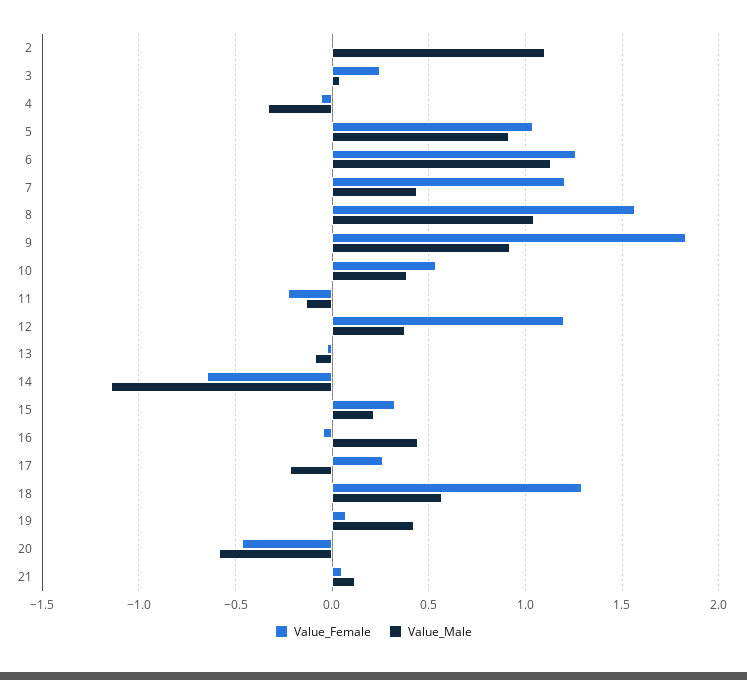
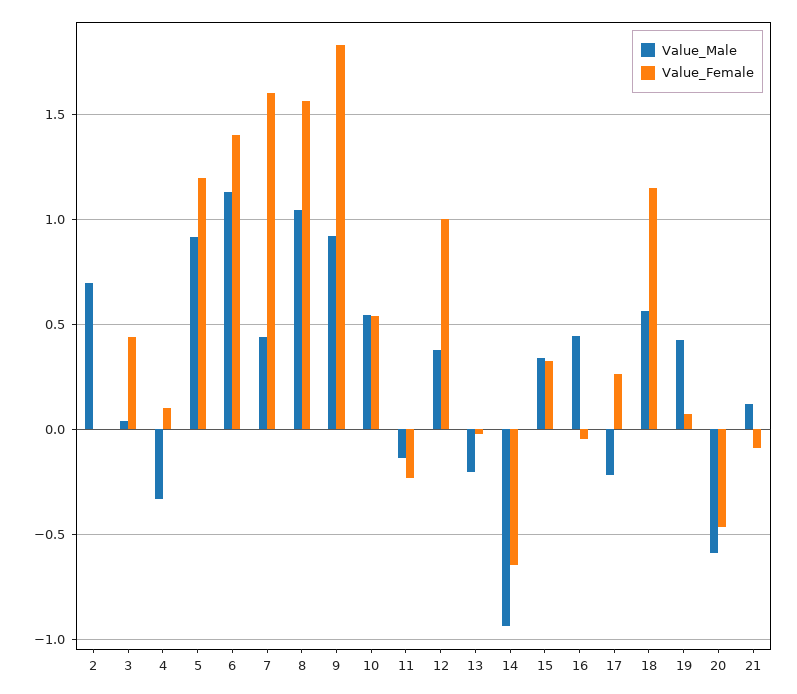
Value_Male, 2: 1.1 -> 0.7
Value_Female, 3: 0.25 -> 0.45
Value_Female, 4: -0.05 -> 0.1
Value_Female, 5: 1.05 -> 1.2
Value_Female, 6: 1.25 -> 1.4
Value_Female, 7: 1.2 -> 1.6
Value_Male, 10: 0.4 -> 0.55
Value_Female, 12: 1.2 -> 1
Value_Male, 13: -0.1 -> -0.2
Value_Male, 14: -1.15 -> -0.95
Value_Male, 15: 0.2 -> 0.35
Value_Female, 18: 1.3 -> 1.15
Value_Female, 21: 0.05 -> -0.1

